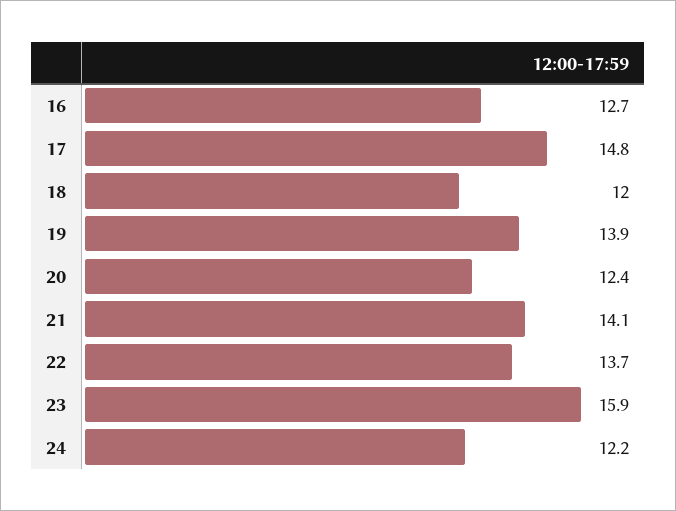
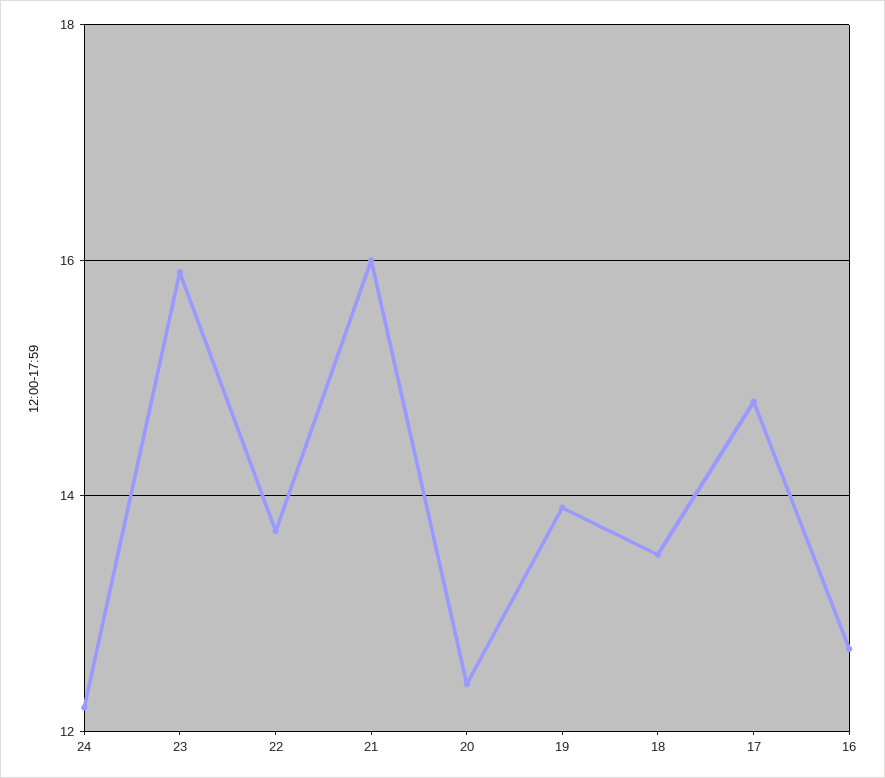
18: 12 -> 13.5
21: 14.1 -> 16

